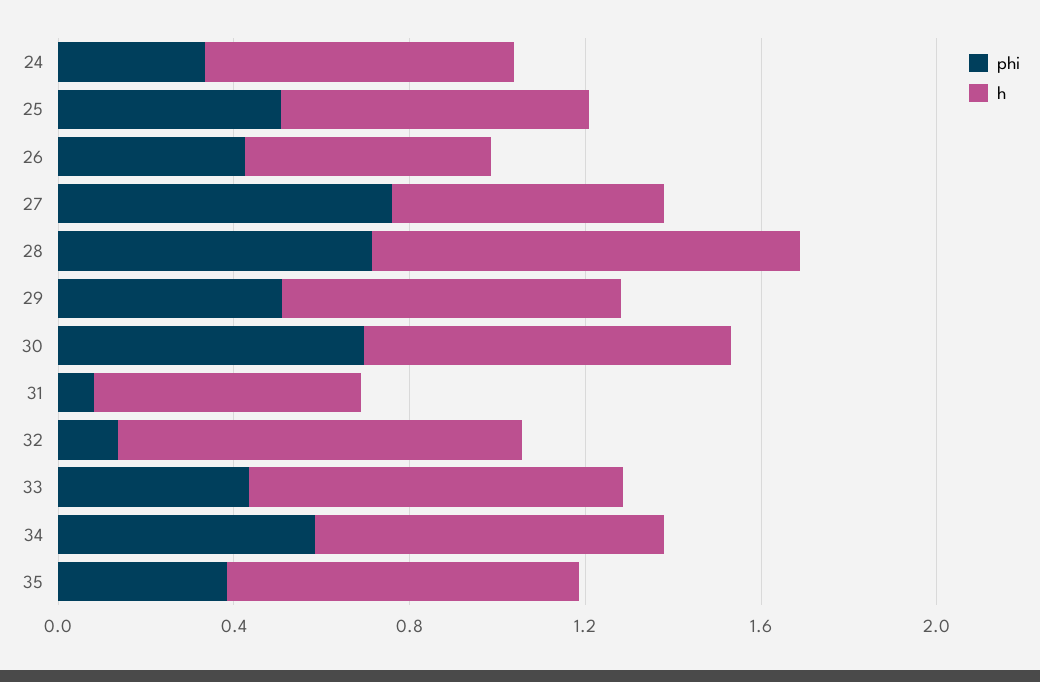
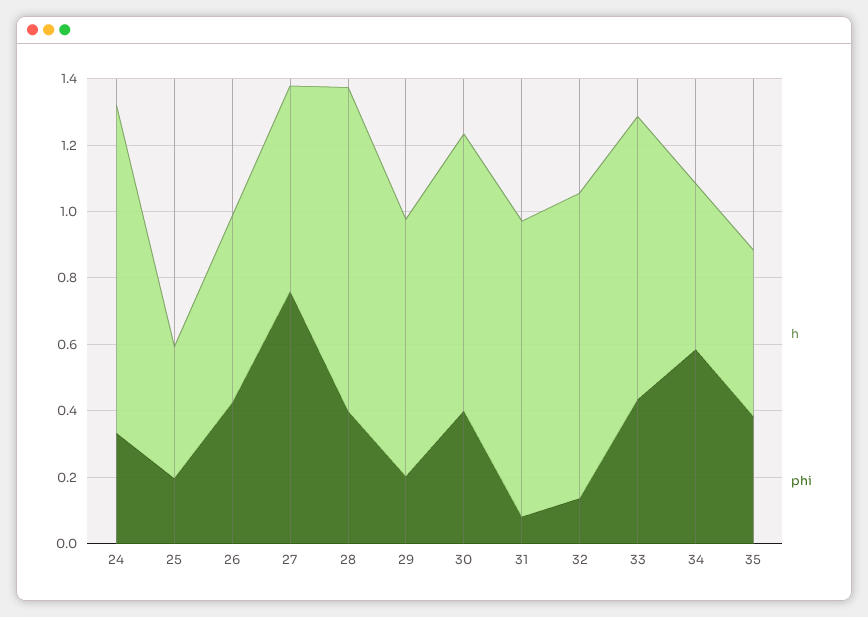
h, 24: 0.7 -> 1
phi, 25: 0.5 -> 0.2
h, 25: 0.7 -> 0.4
phi, 28: 0.7 -> 0.4
phi, 29: 0.5 -> 0.2
phi, 30: 0.7 -> 0.4
h, 31: 0.6 -> 0.9
h, 34: 0.8 -> 0.5
h, 35: 0.8 -> 0.5

